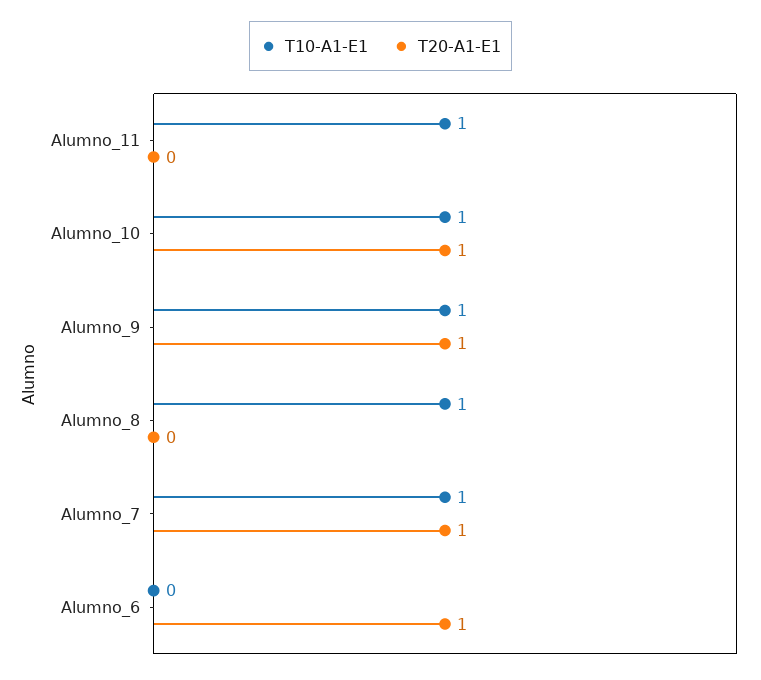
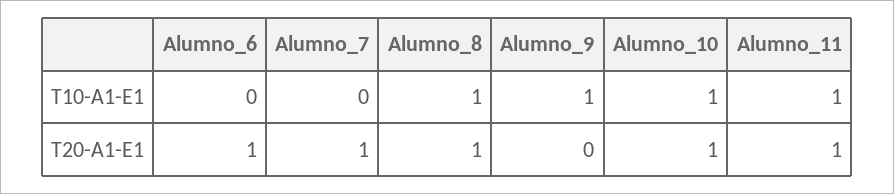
T20-A1-E1, Alumno_11: 0 -> 1
T20-A1-E1, Alumno_9: 1 -> 0
T20-A1-E1, Alumno_8: 0 -> 1
T10-A1-E1, Alumno_7: 1 -> 0

